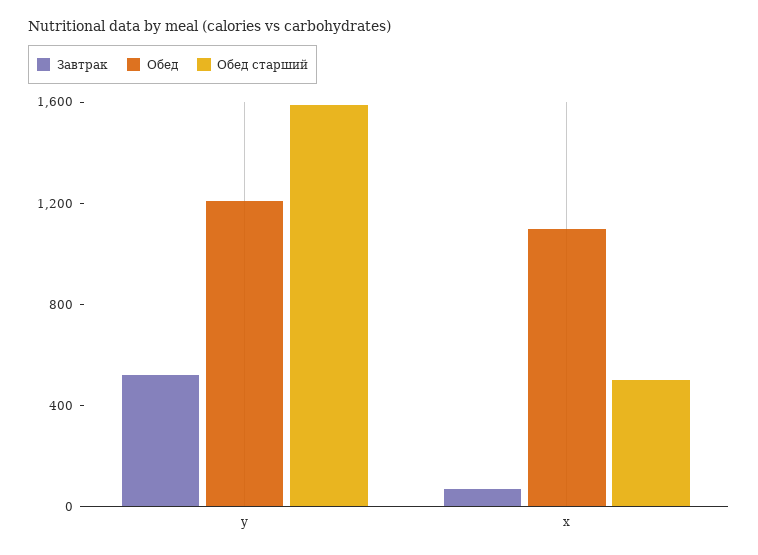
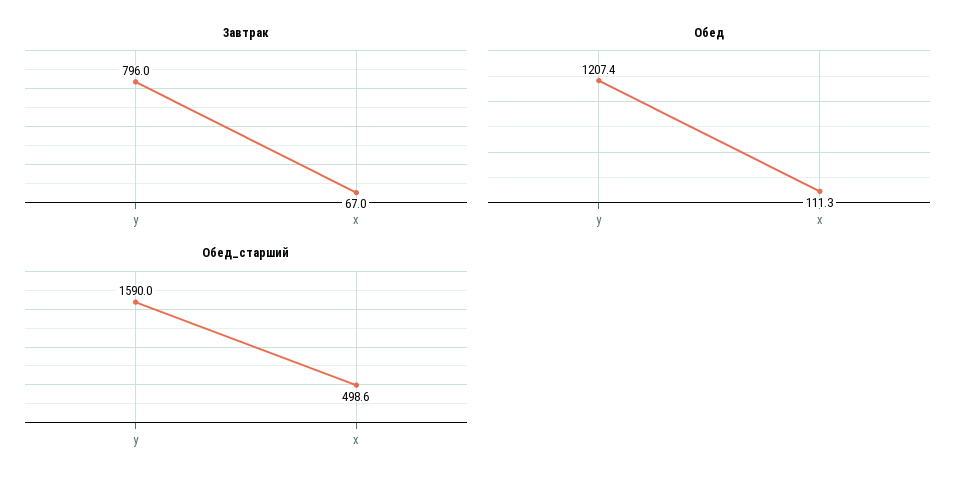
Завтрак, y: 500 -> 796
Обед, x: 1100 -> 111.3

